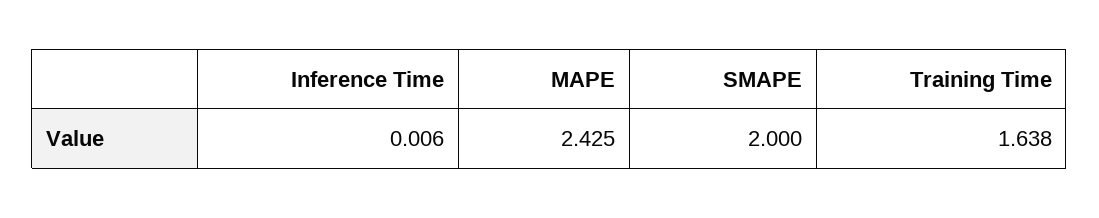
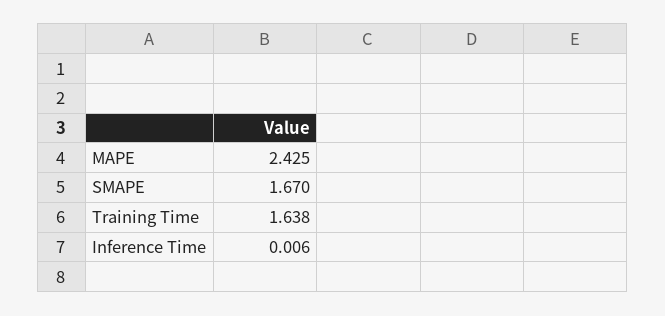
SMAPE: 2 -> 1.67

